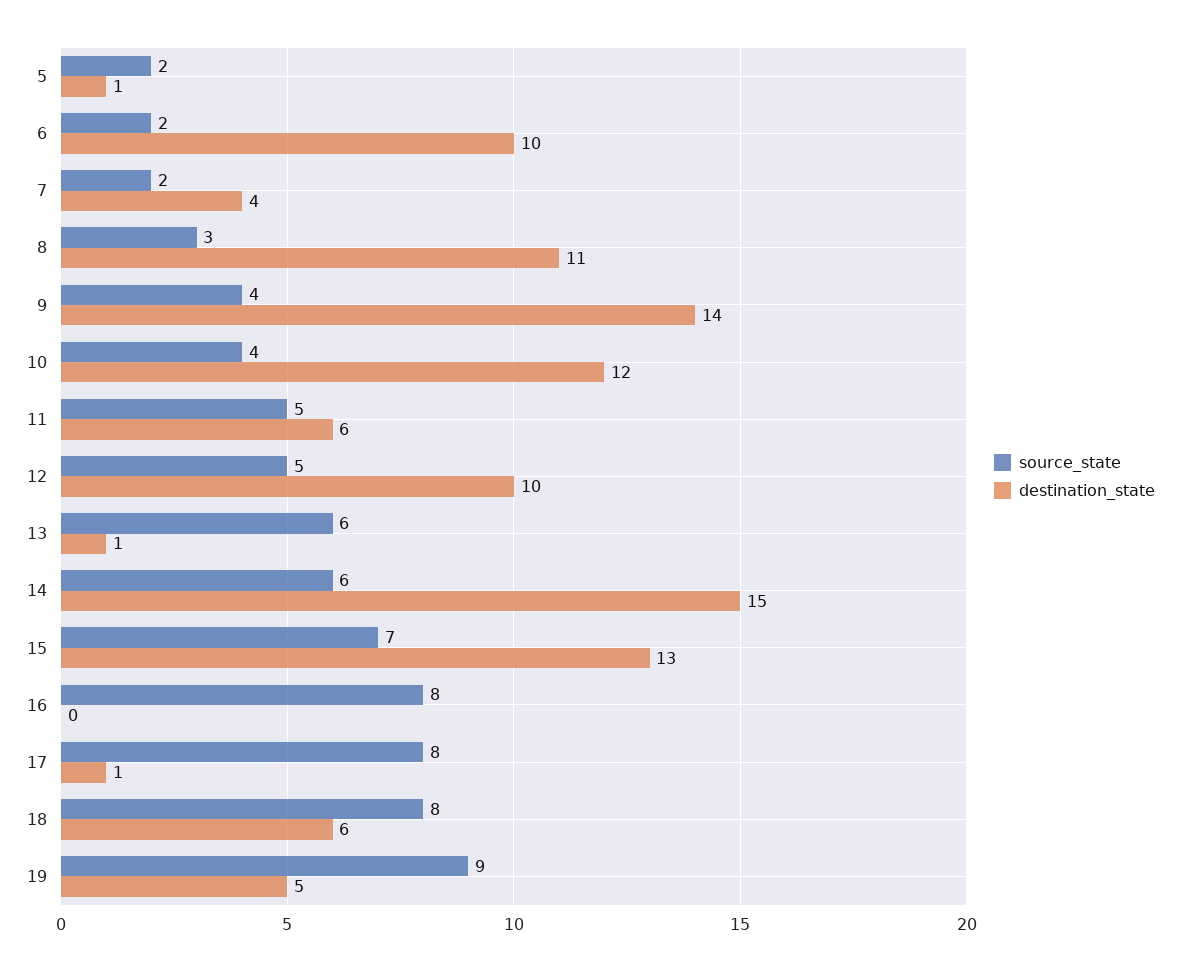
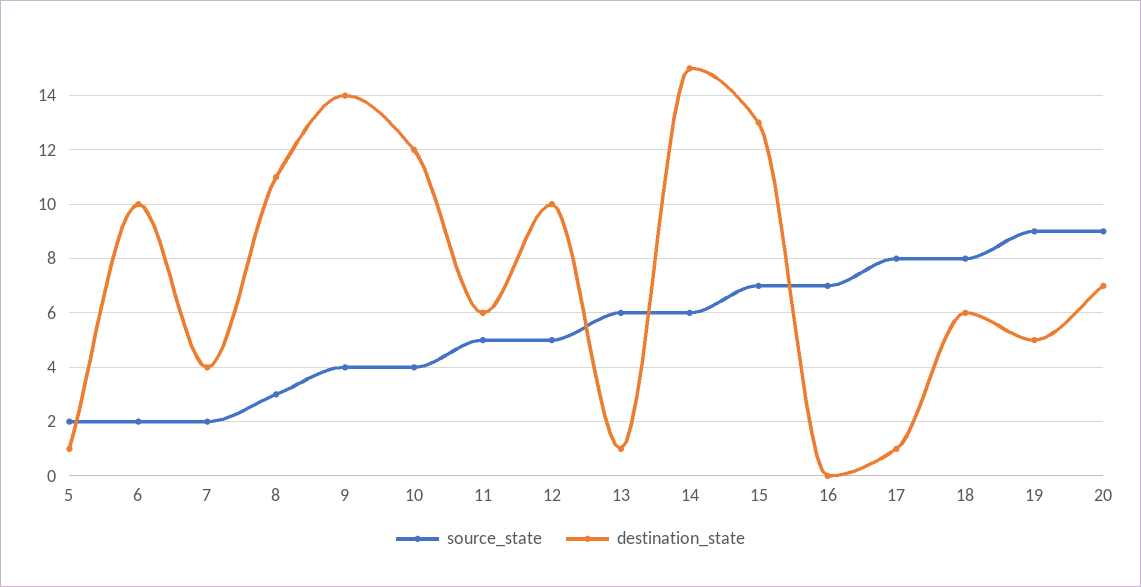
source_state, 16: 8 -> 7
source_state, 20: none -> 9
destination_state, 20: none -> 7

